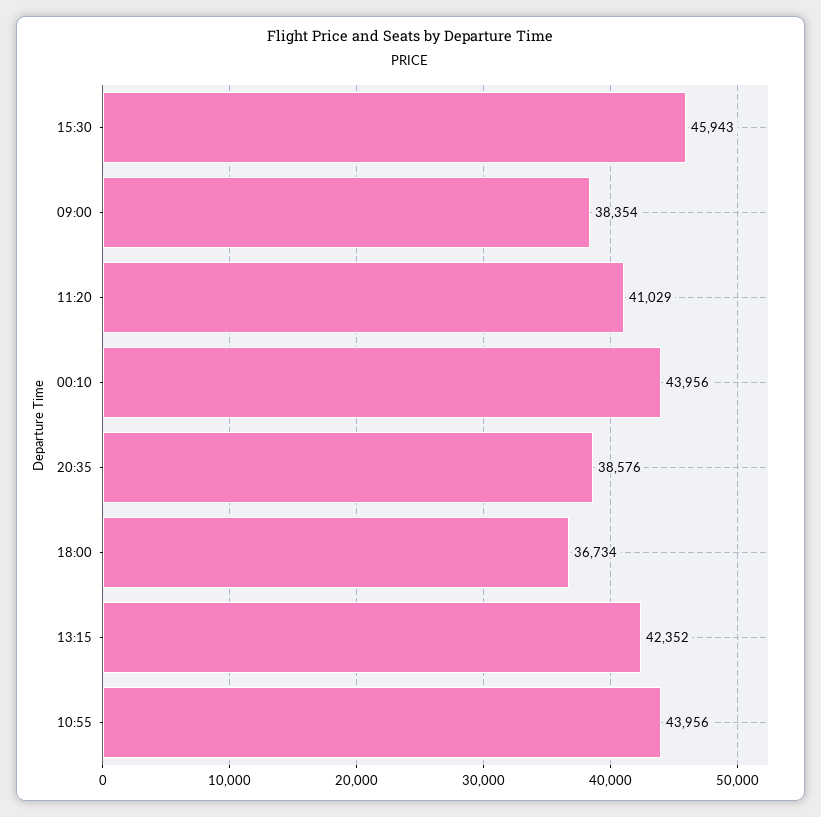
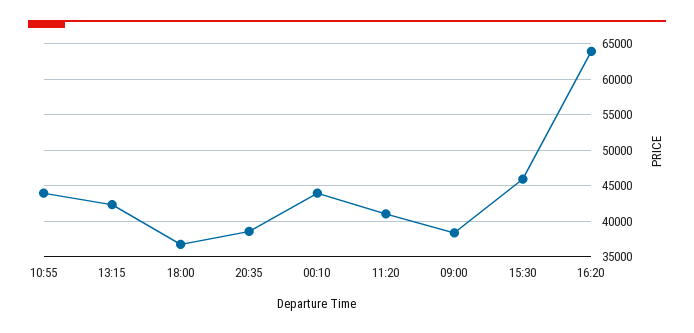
16:20: none -> 64000

